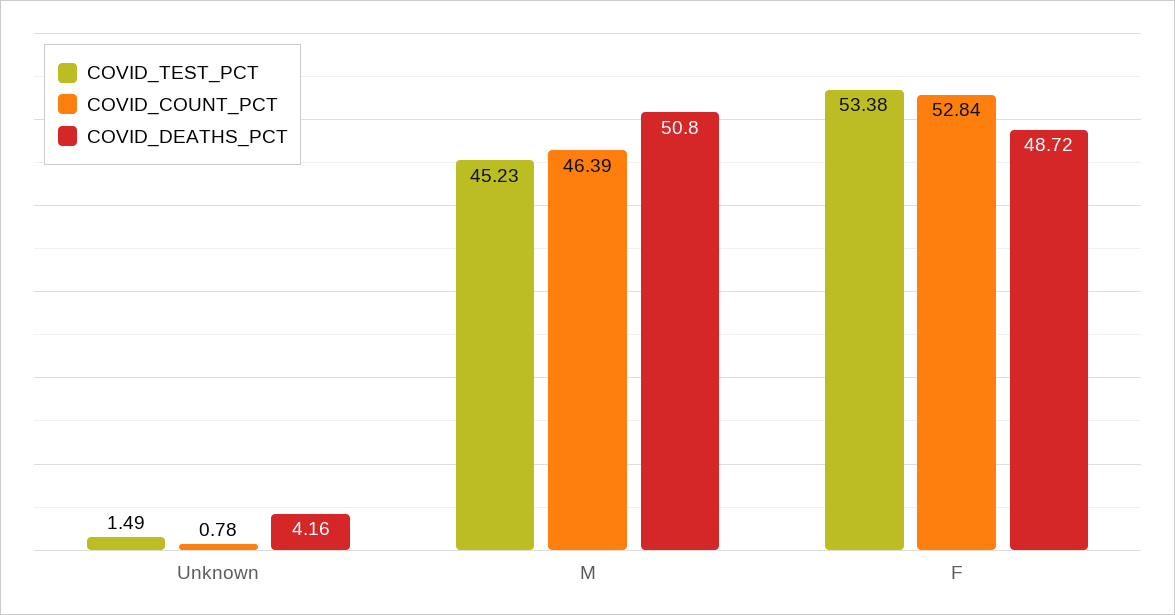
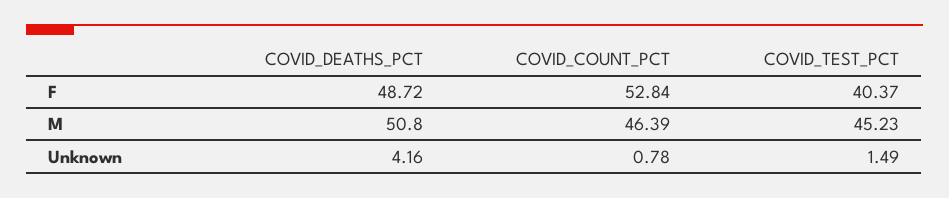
COVID_TEST_PCT, F: 53.38 -> 40.37

